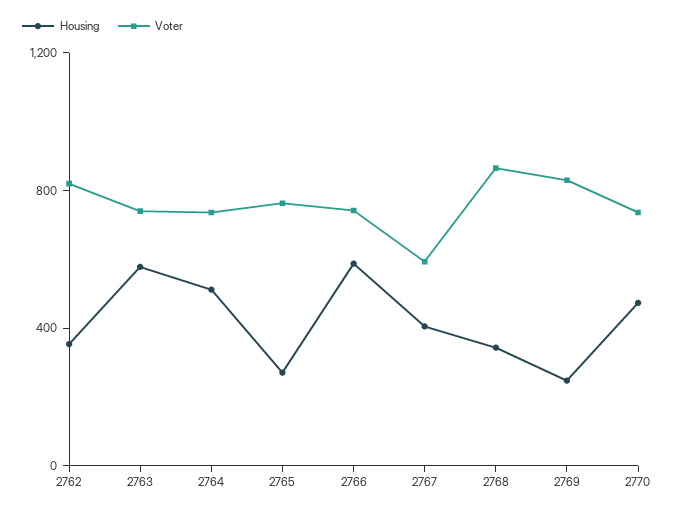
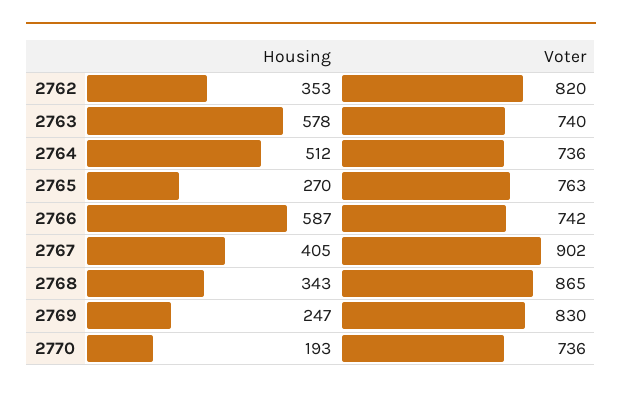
Voter, 2767: 600 -> 902
Housing, 2770: 500 -> 193

